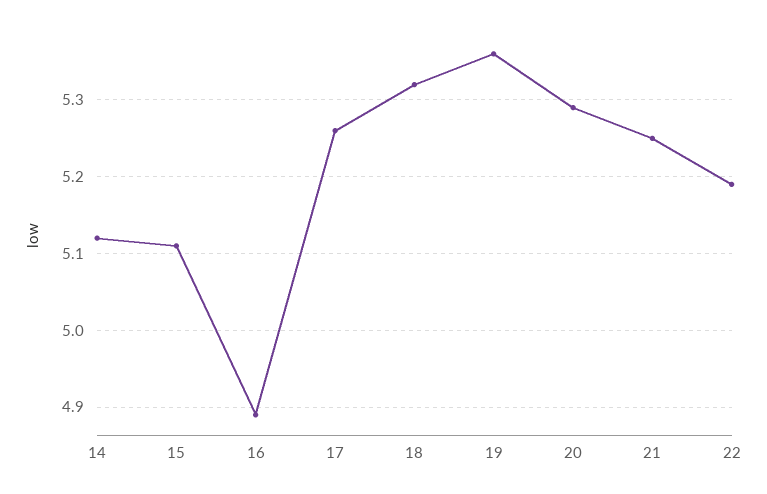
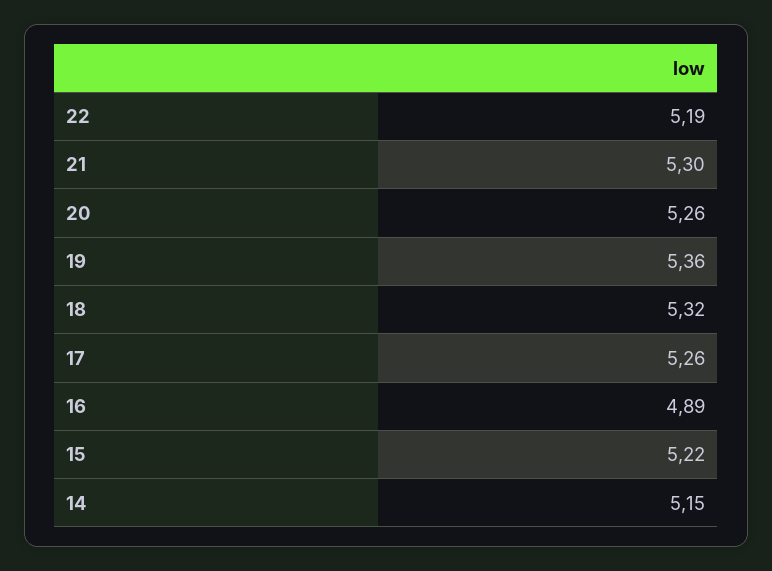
14: 5.12 -> 5.15
15: 5.11 -> 5.22
20: 5.29 -> 5.26
21: 5.25 -> 5.3

